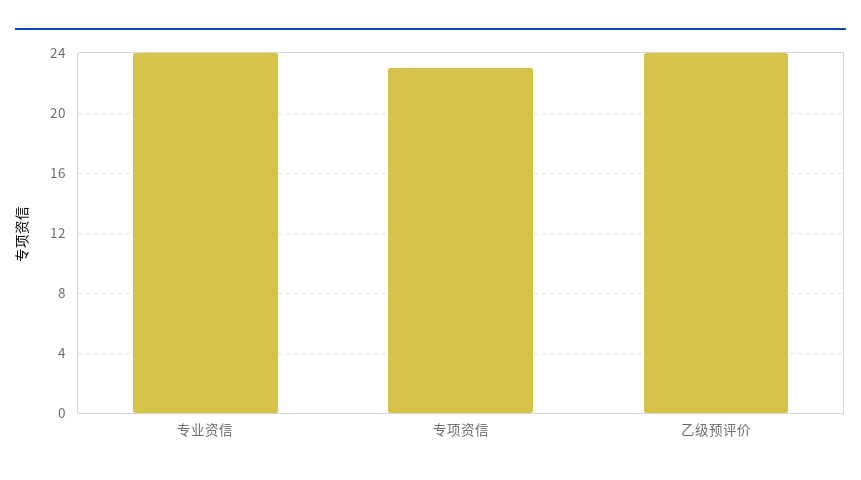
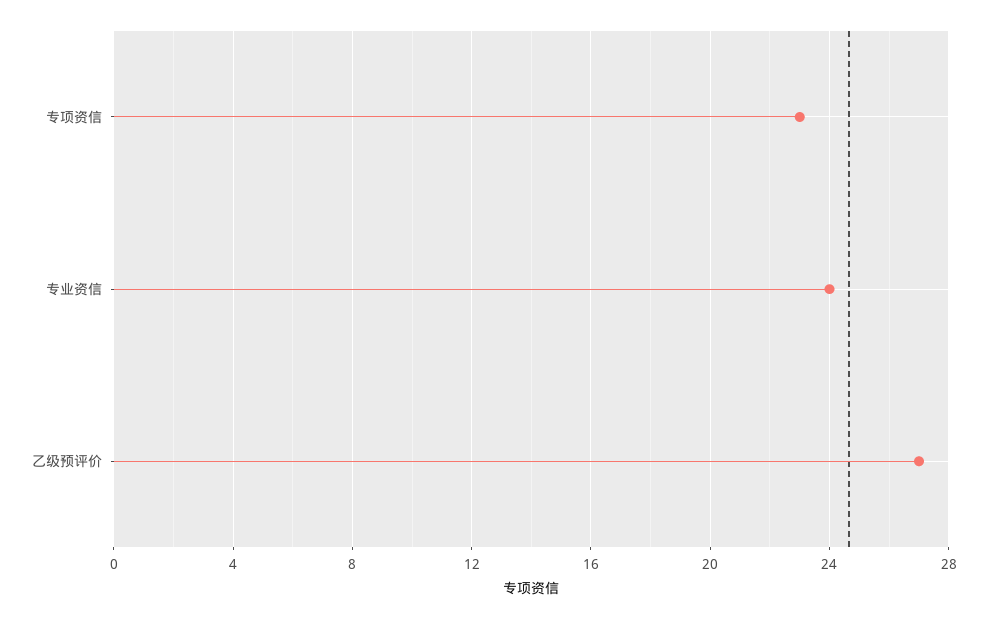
乙级预评价: 24 -> 27

